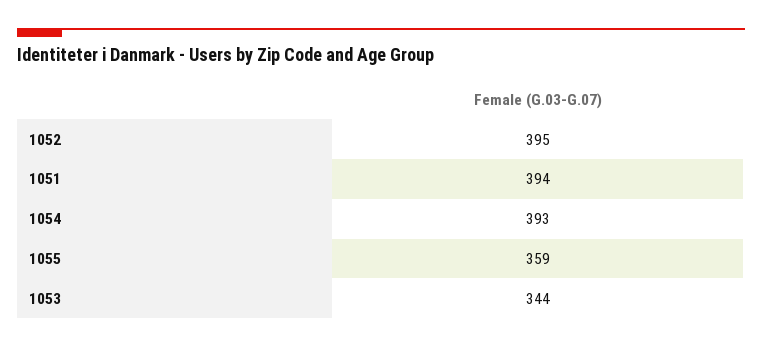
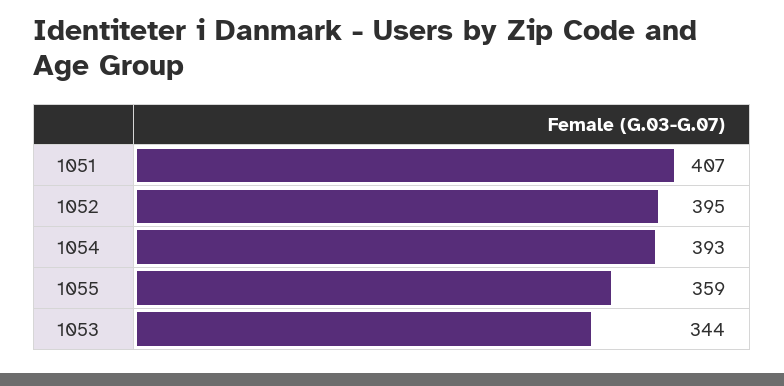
1051: 394 -> 407

